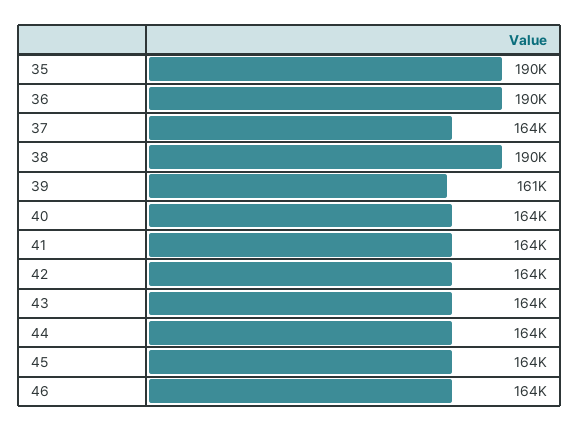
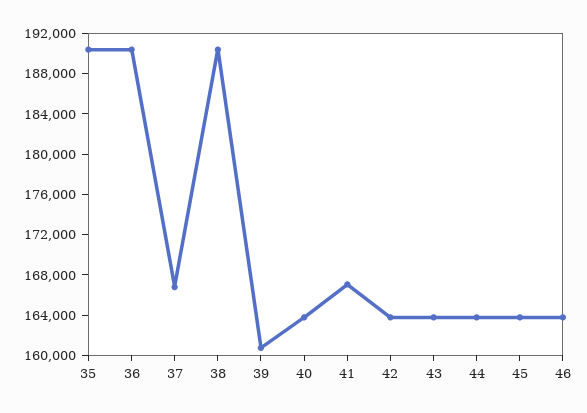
37: 164000 -> 167000
41: 164000 -> 167000

